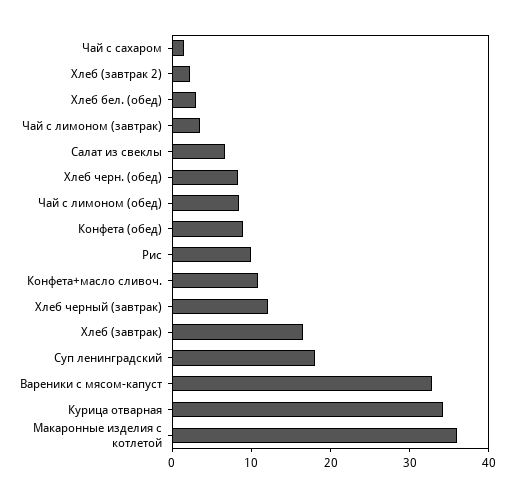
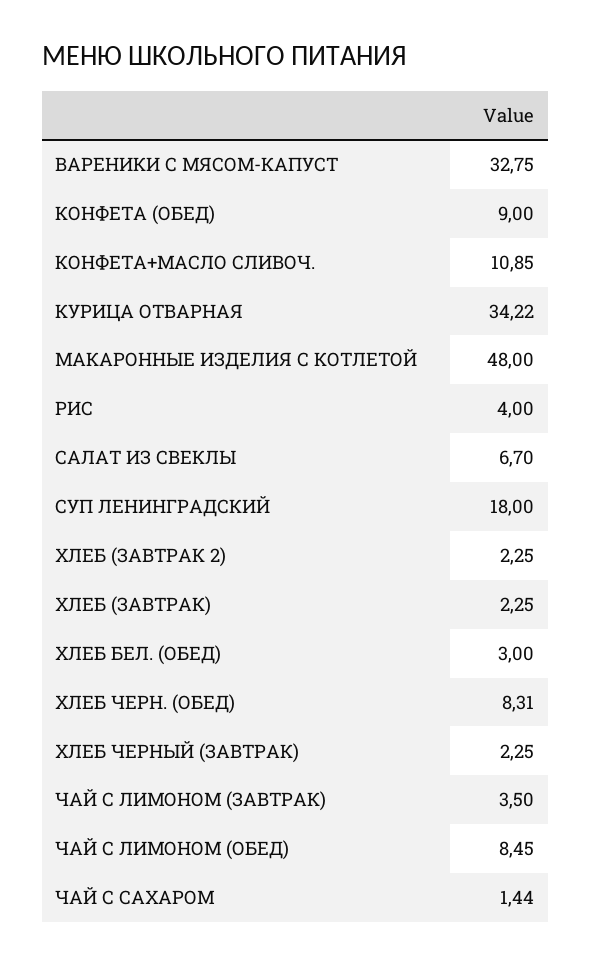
Рис: 10 -> 4
Хлеб черный (завтрак): 12 -> 2.25
Хлеб (завтрак): 16 -> 2.25
Макаронные изделия с котлетой: 36 -> 48

